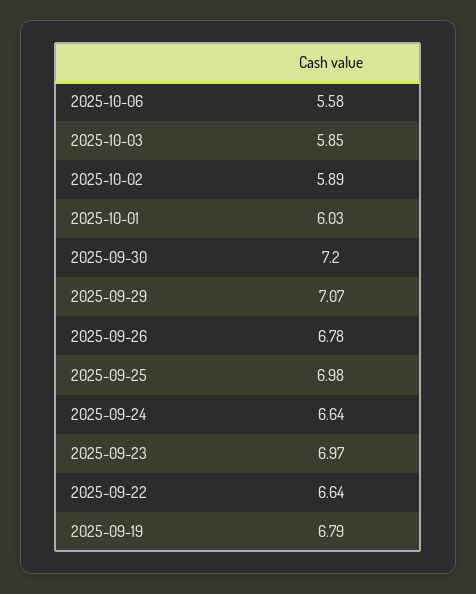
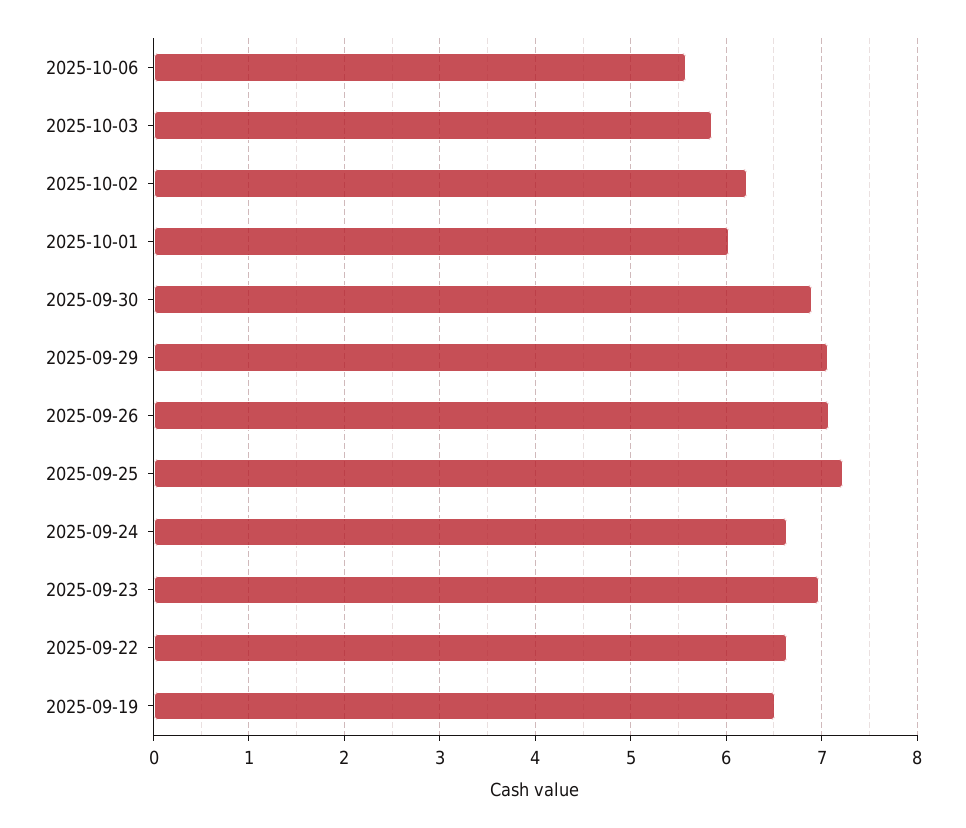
2025-10-02: 5.89 -> 6.2
2025-09-30: 7.2 -> 6.9
2025-09-26: 6.78 -> 7.1
2025-09-25: 6.98 -> 7.2
2025-09-19: 6.79 -> 6.5

